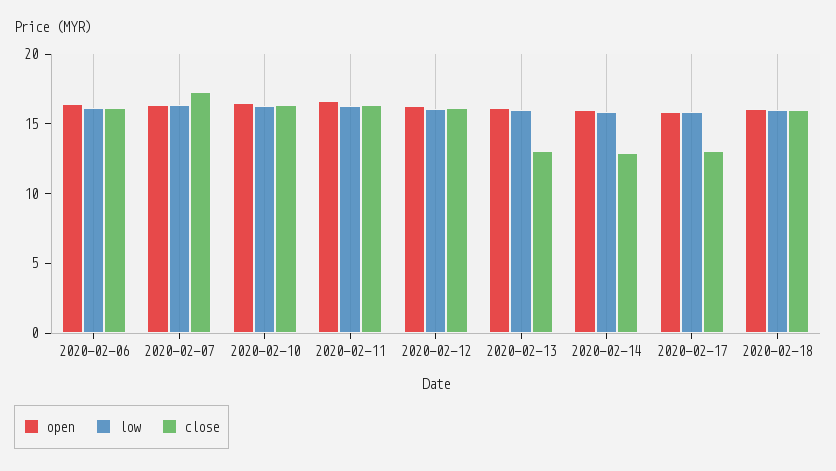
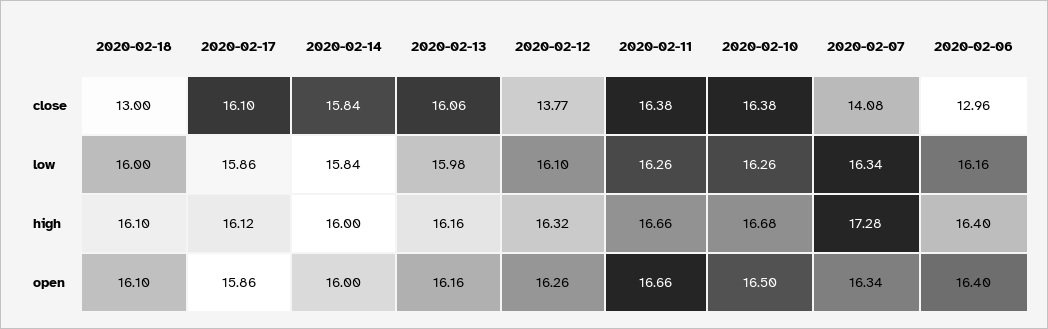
close, 2020-02-06: 16 -> 12.96
close, 2020-02-07: 17 -> 14.08
close, 2020-02-12: 16 -> 13.77
close, 2020-02-13: 13 -> 16.06
close, 2020-02-14: 13 -> 15.84
close, 2020-02-17: 13 -> 16.1
close, 2020-02-18: 16 -> 13
high, 2020-02-18: none -> 16.1
high, 2020-02-17: none -> 16.12
high, 2020-02-14: none -> 16
high, 2020-02-13: none -> 16.16
high, 2020-02-12: none -> 16.32
high, 2020-02-11: none -> 16.66
high, 2020-02-10: none -> 16.68
high, 2020-02-07: none -> 17.28
high, 2020-02-06: none -> 16.4

